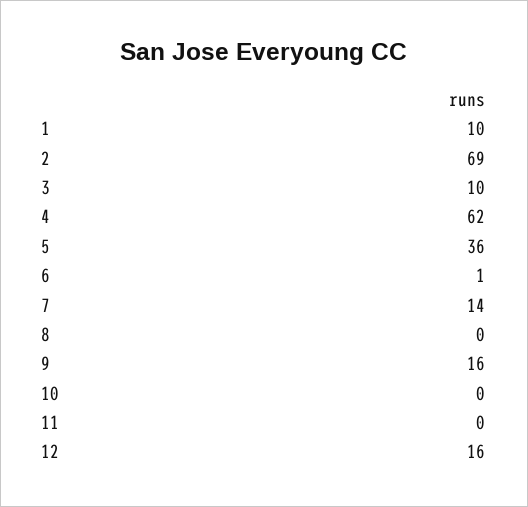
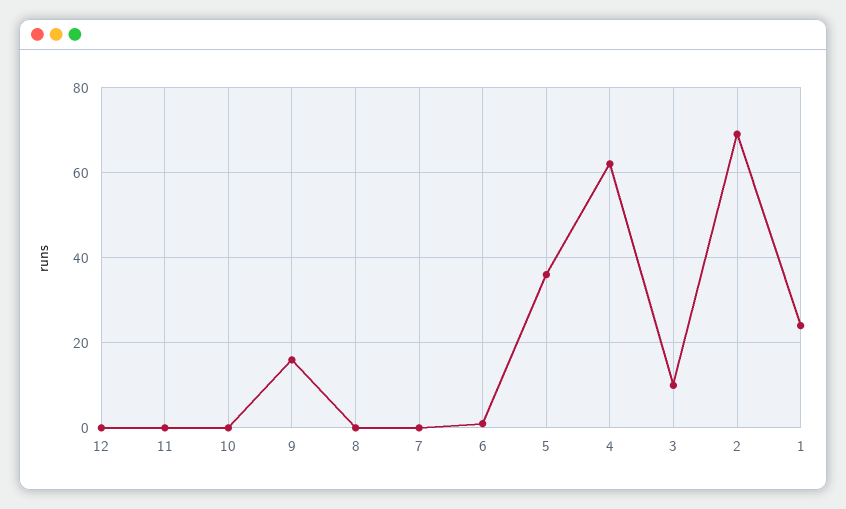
1: 10 -> 25
7: 14 -> 0
12: 16 -> 0

